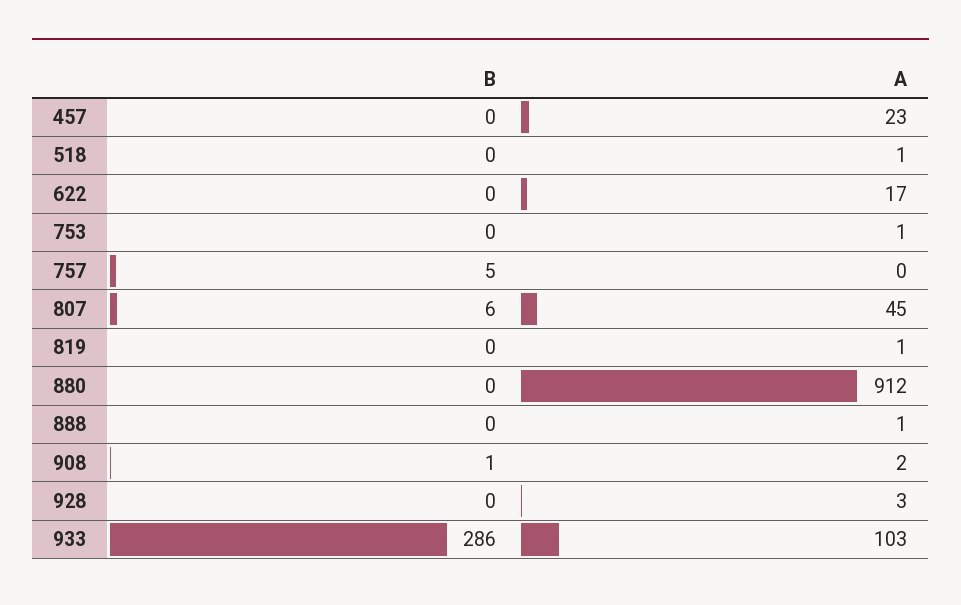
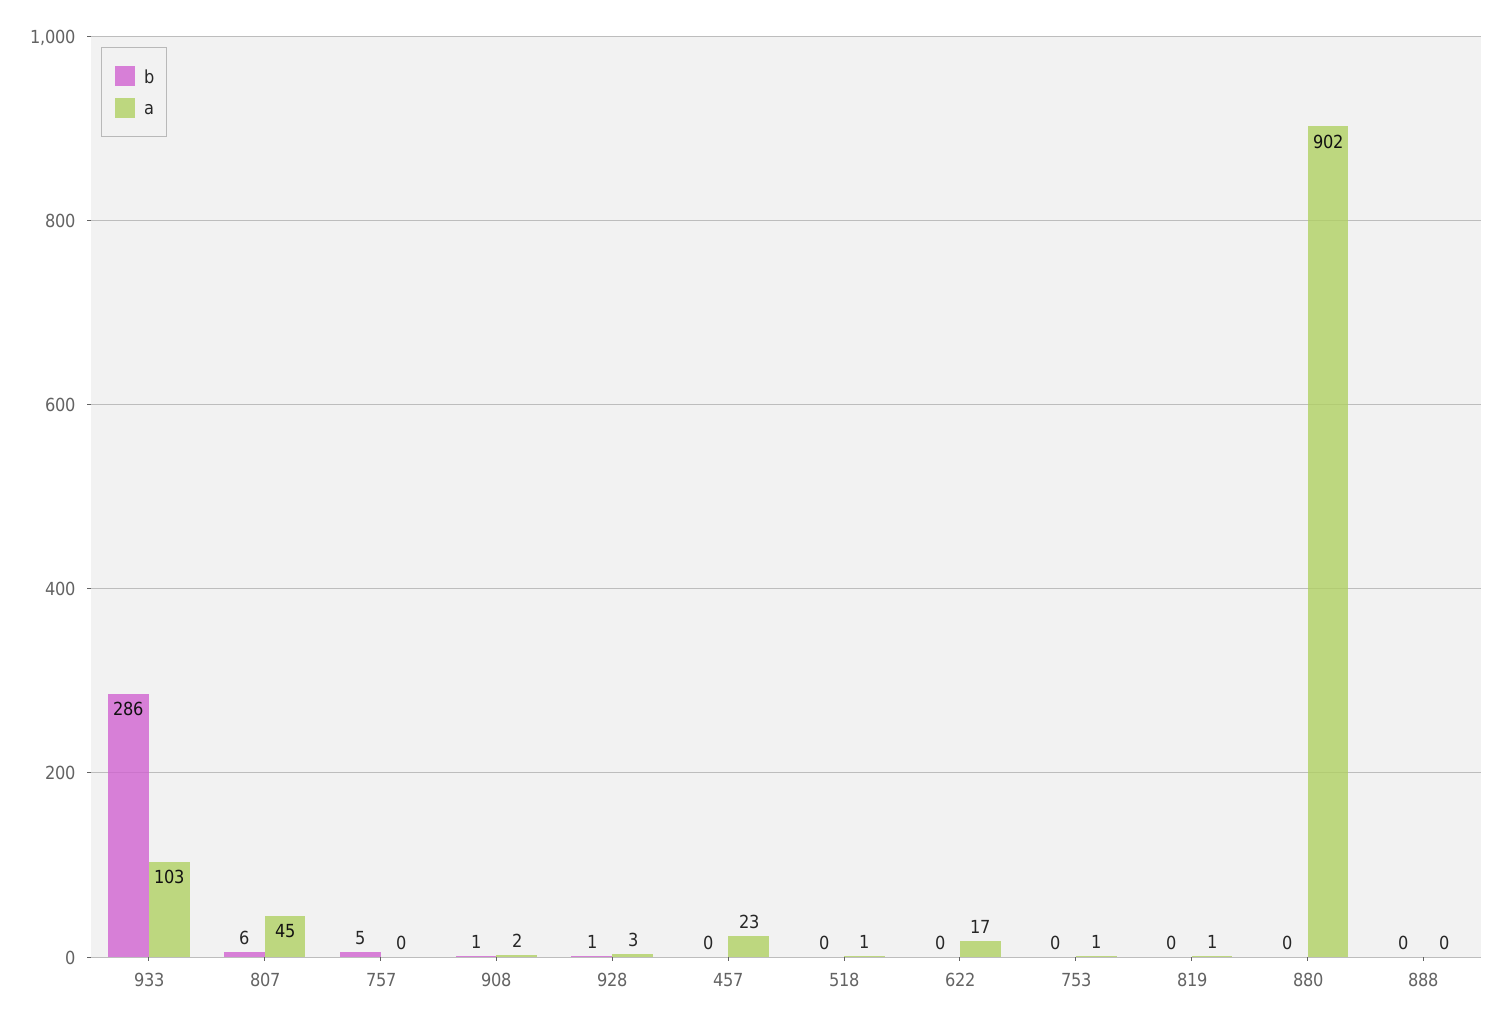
A, 880: 912 -> 902
A, 888: 1 -> 0
B, 928: 0 -> 1

